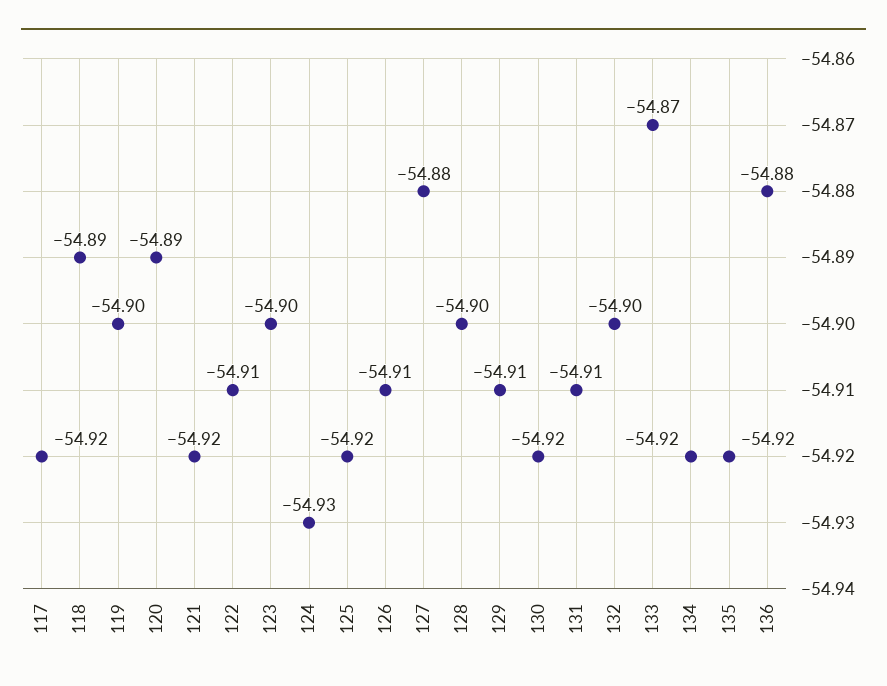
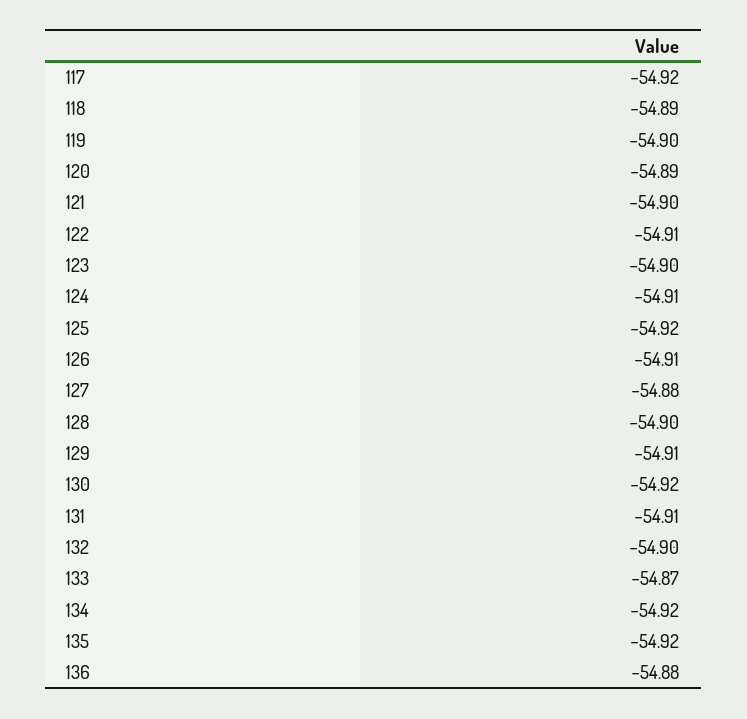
121: -54.92 -> -54.9
124: -54.93 -> -54.91

